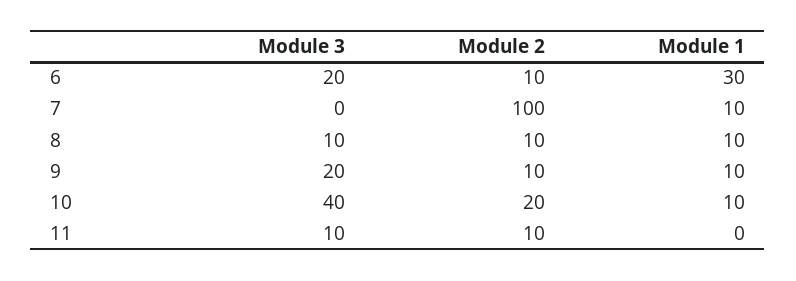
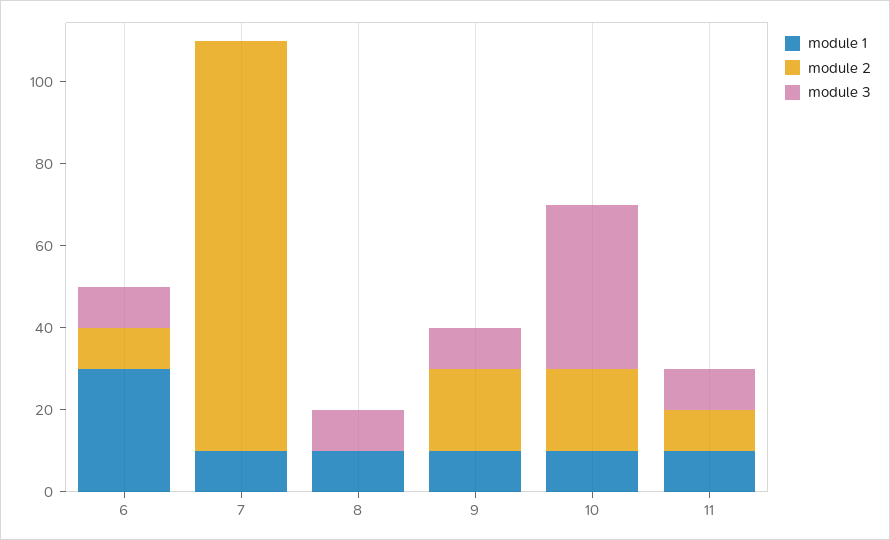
Module 3, 6: 20 -> 10
Module 2, 8: 10 -> 0
Module 3, 9: 20 -> 10
Module 2, 9: 10 -> 20
Module 1, 11: 0 -> 10

